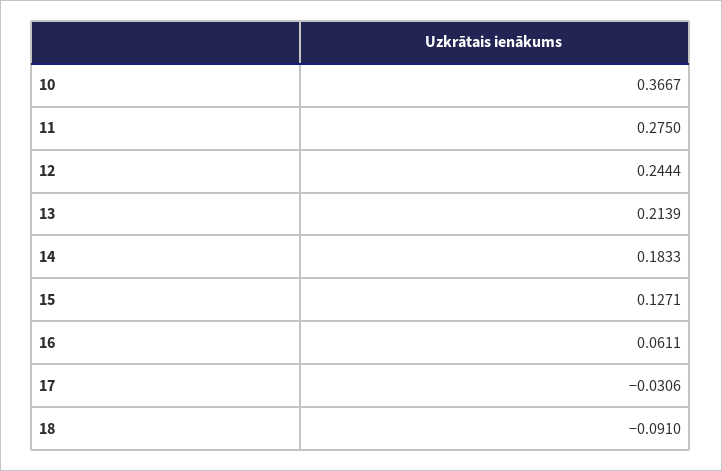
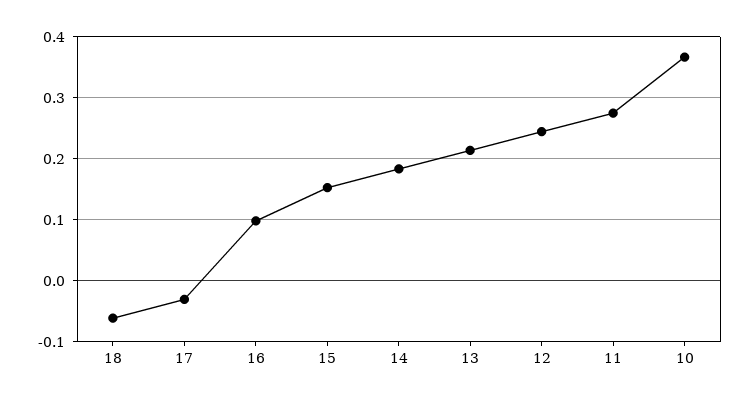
15: 0.1271 -> 0.15
16: 0.0611 -> 0.1
18: -0.091 -> -0.06

